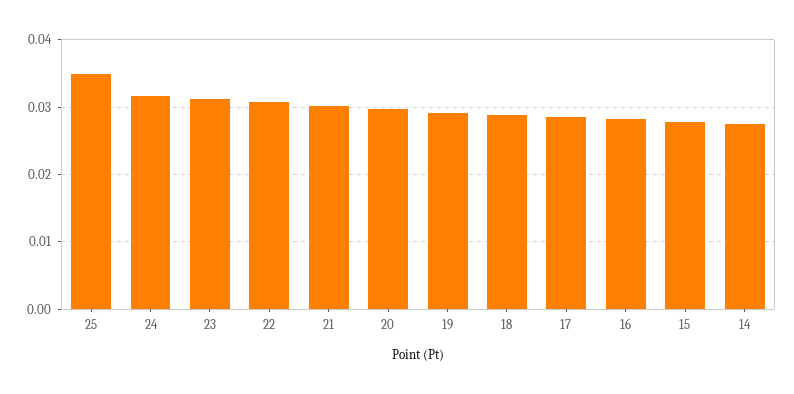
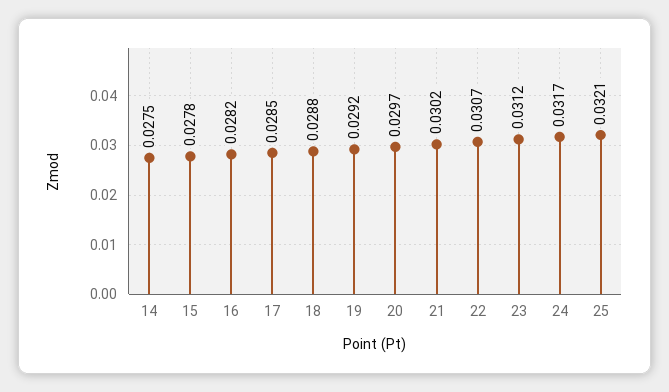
25: 0.035 -> 0.0321

